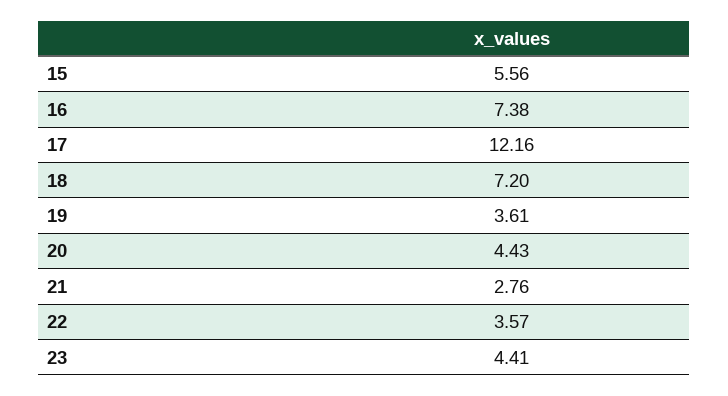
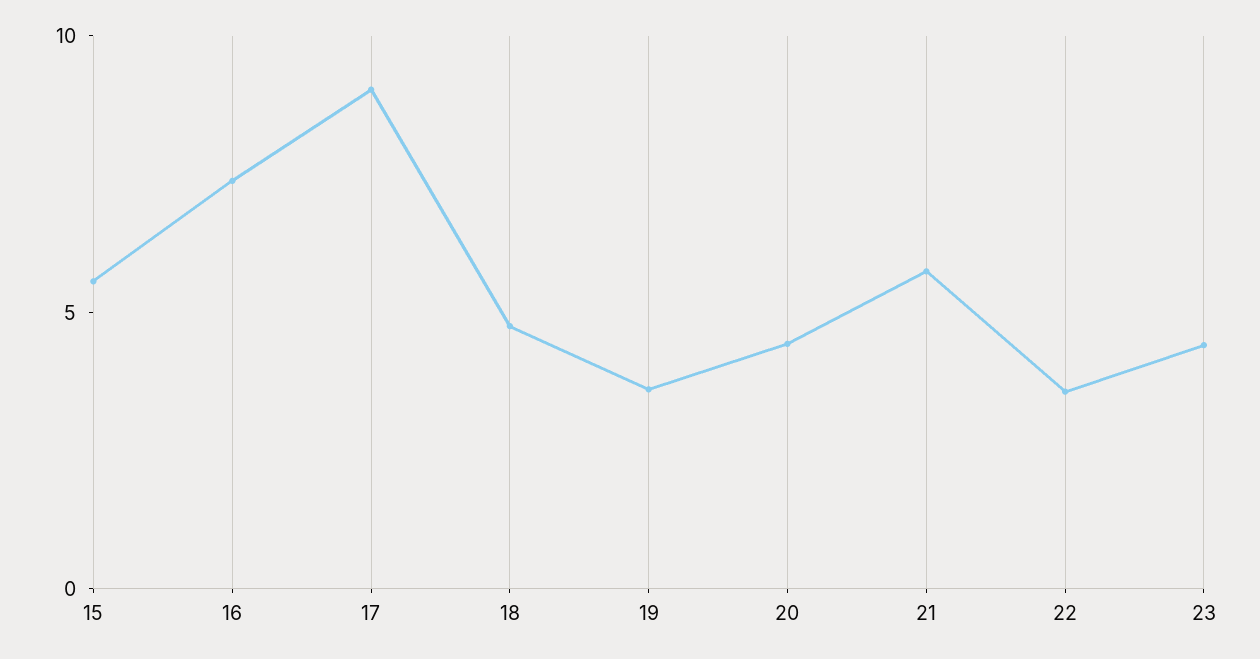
17: 12.16 -> 9
18: 7.2 -> 5
21: 2.76 -> 6

